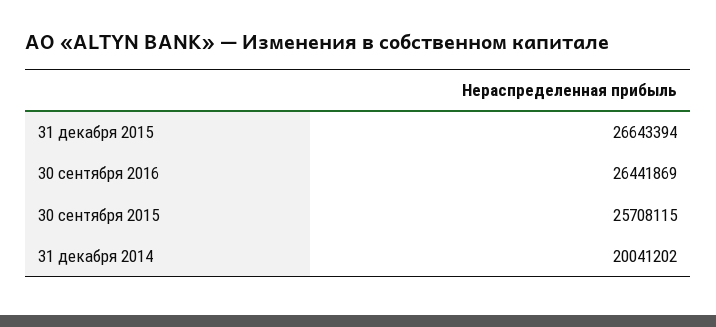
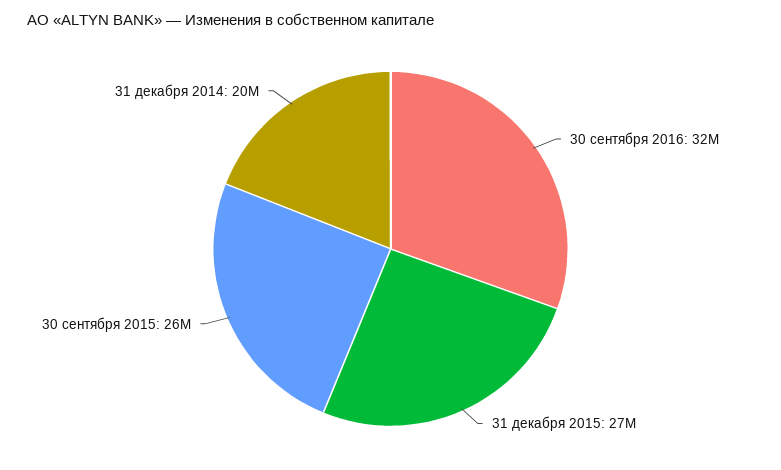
30 сентября 2016: 26441869 -> 32000000

